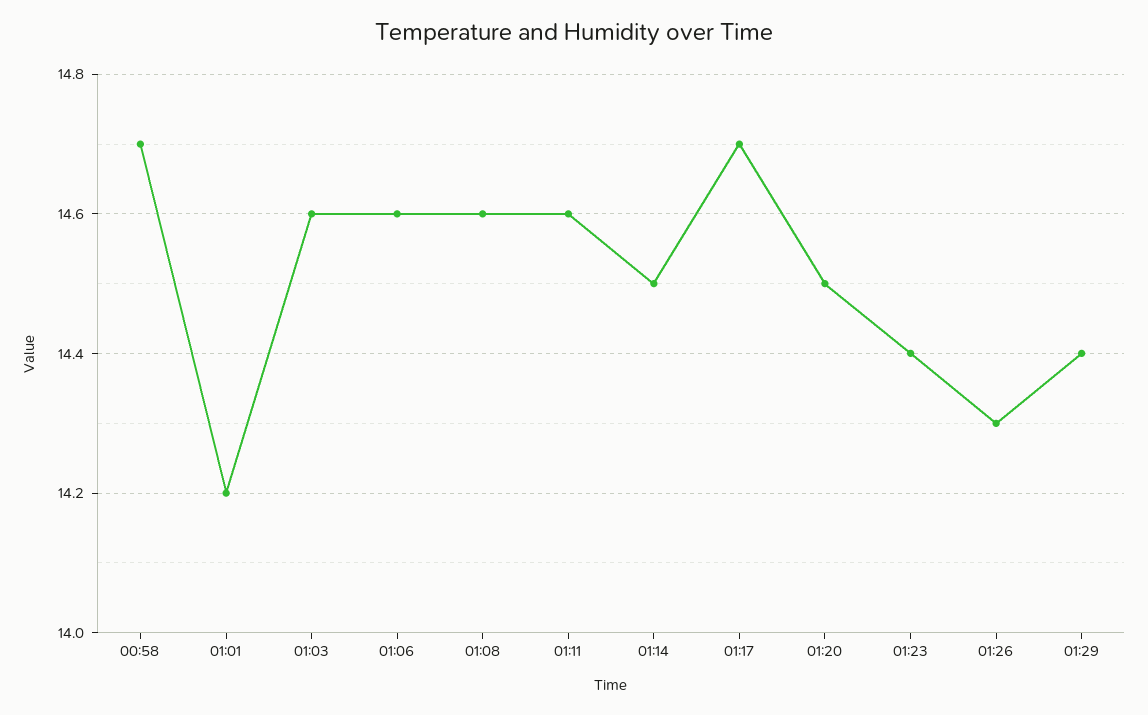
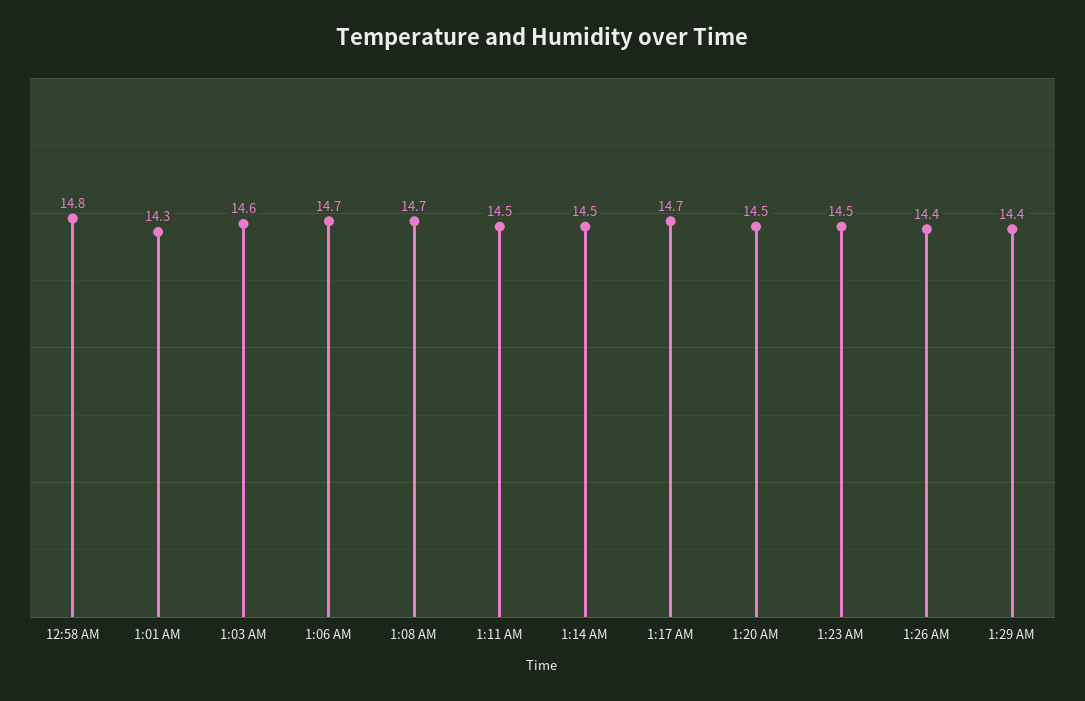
00:58: 14.7 -> 14.8
01:01: 14.2 -> 14.3
01:06: 14.6 -> 14.7
01:08: 14.6 -> 14.7
01:11: 14.6 -> 14.5
01:23: 14.4 -> 14.5
01:26: 14.3 -> 14.4

